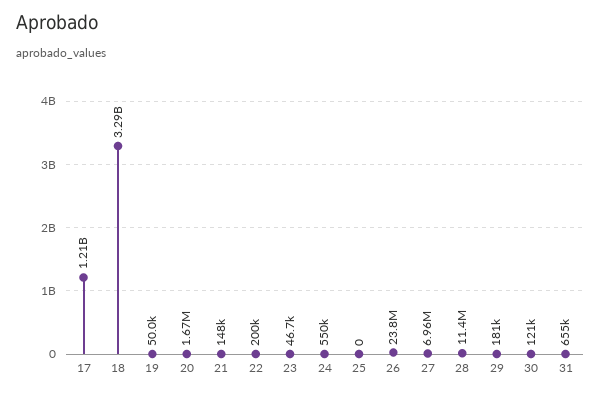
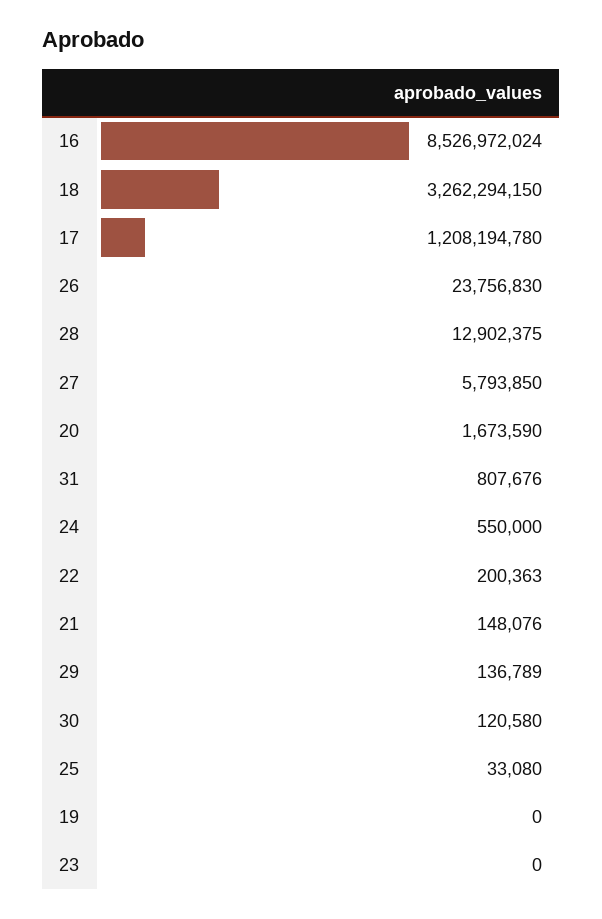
18: 3290000000 -> 3262294150
19: 50000 -> 0
23: 46700 -> 0
25: 0 -> 33080
27: 6960000 -> 5793850
28: 11400000 -> 12902375
29: 181000 -> 136789
31: 655000 -> 807676
16: none -> 8526972024

